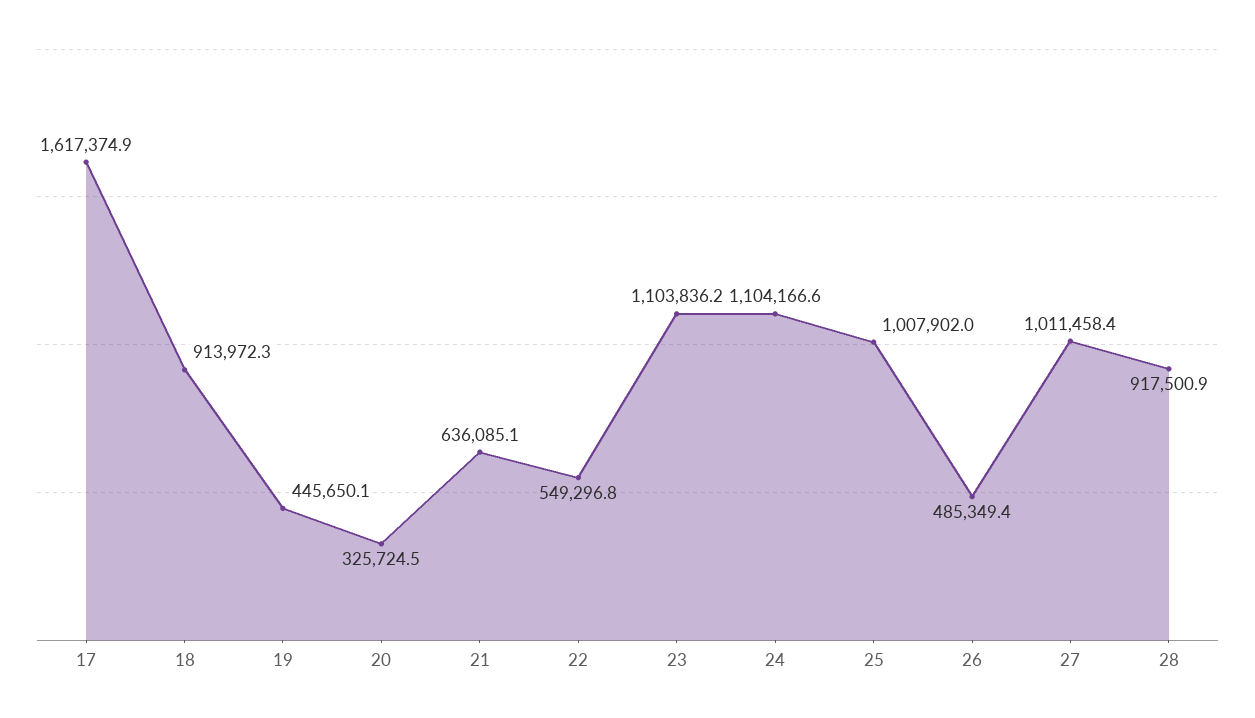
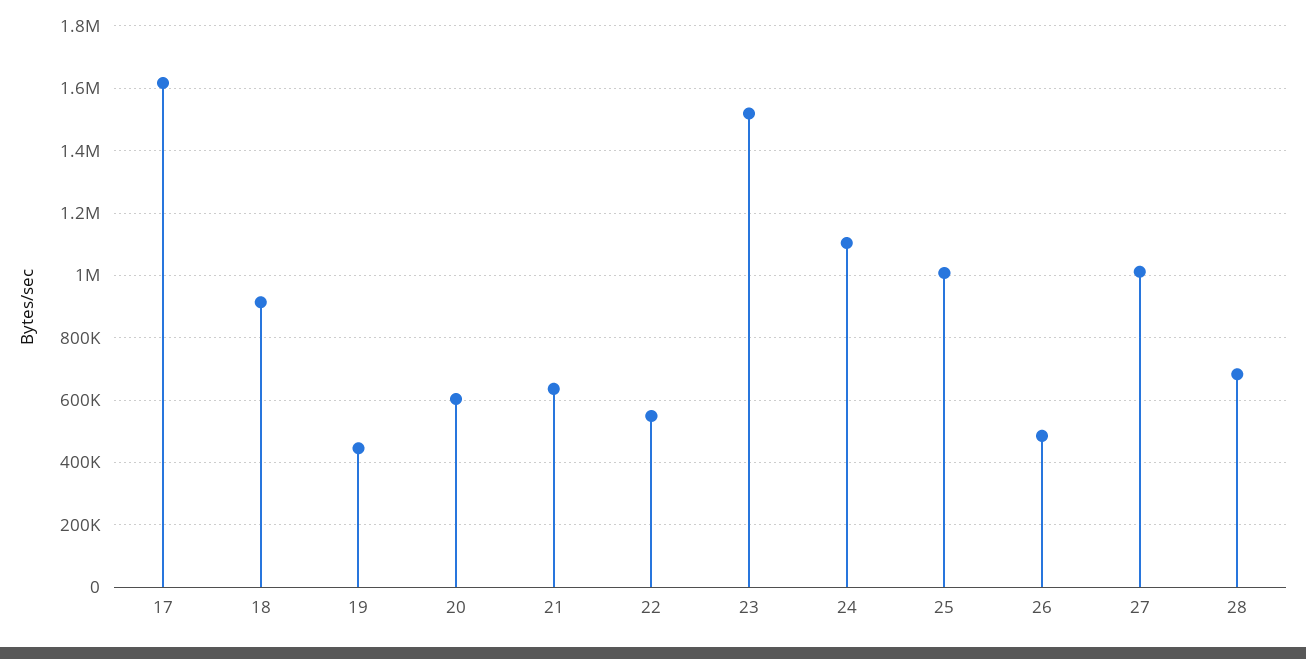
20: 325724.5 -> 600000
23: 1103836.2 -> 1520000
28: 917500.9 -> 680000

